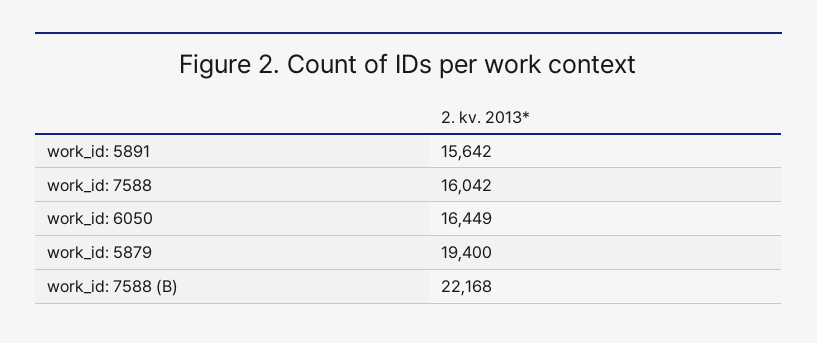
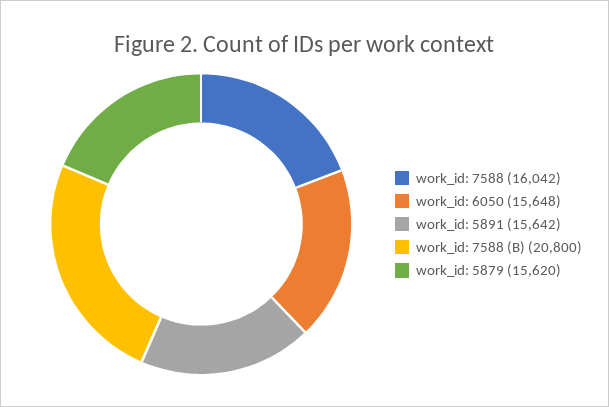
work_id: 6050: 16449 -> 15648
work_id: 5879: 19400 -> 15620
work_id: 7588 (B): 22168 -> 20800

